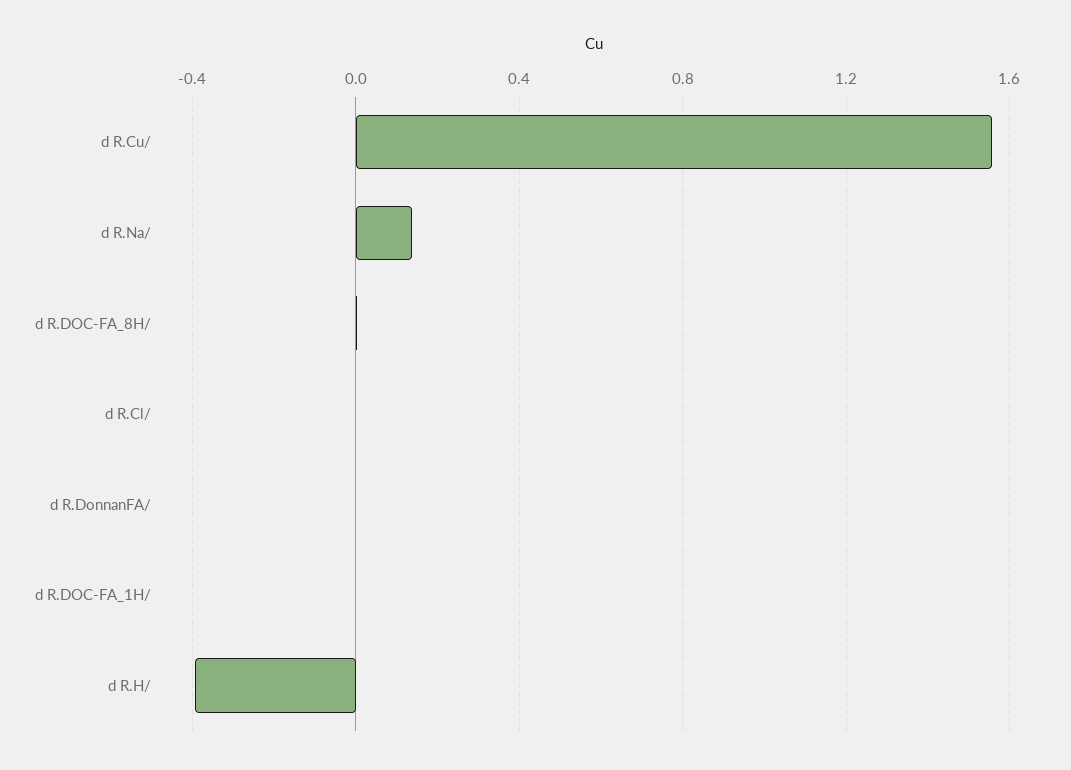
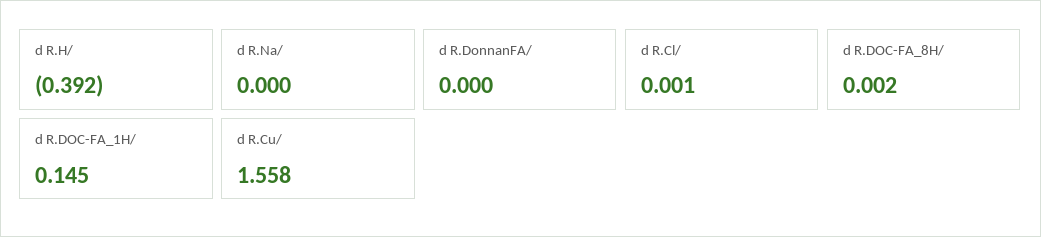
d R.Na/: 0.15 -> 0
d R.DOC-FA_1H/: 0 -> 0.145

